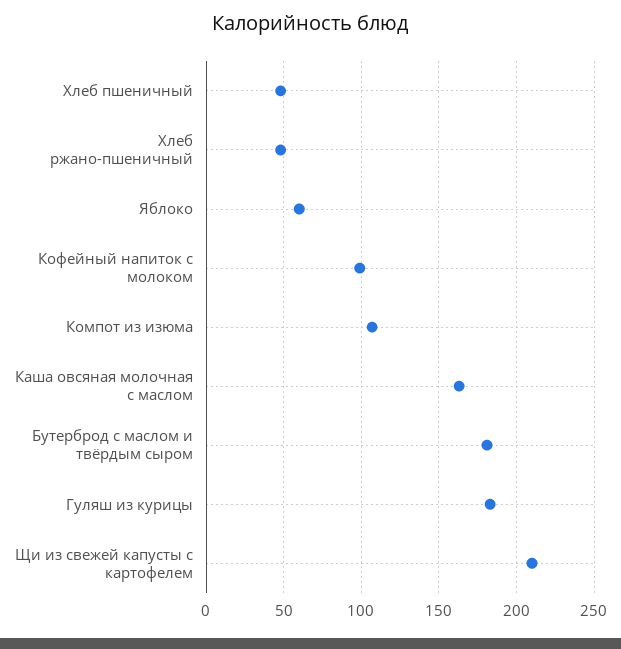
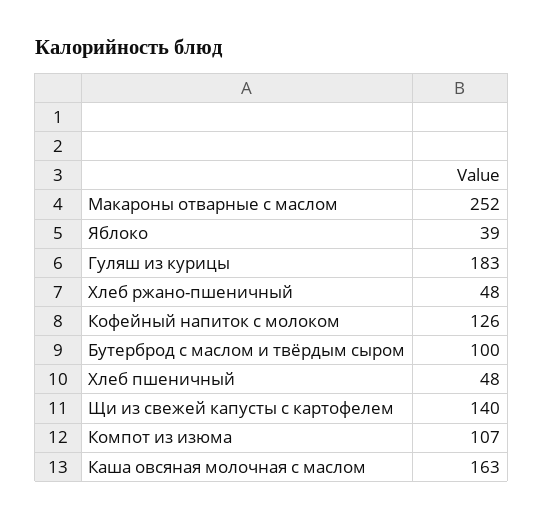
Яблоко: 60 -> 39
Кофейный напиток с молоком: 100 -> 126
Бутерброд с маслом и твёрдым сыром: 180 -> 100
Щи из свежей капусты с картофелем: 210 -> 140
Макароны отварные с маслом: none -> 252

